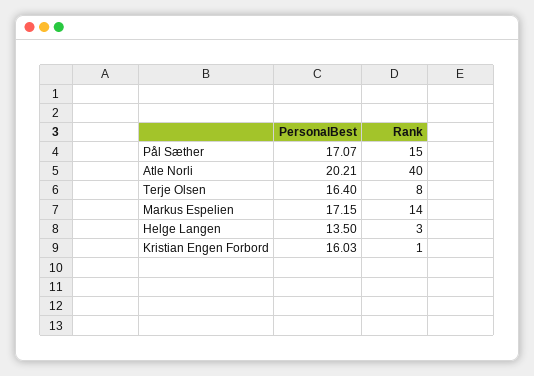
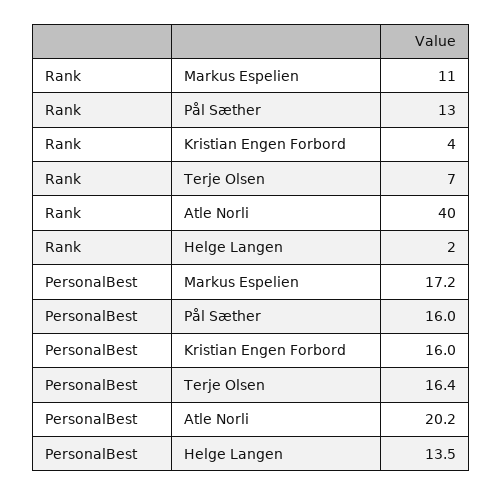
PersonalBest, Pål Sæther: 17.07 -> 16
Rank, Pål Sæther: 15 -> 13
Rank, Terje Olsen: 8 -> 7
Rank, Markus Espelien: 14 -> 11
Rank, Helge Langen: 3 -> 2
Rank, Kristian Engen Forbord: 1 -> 4

